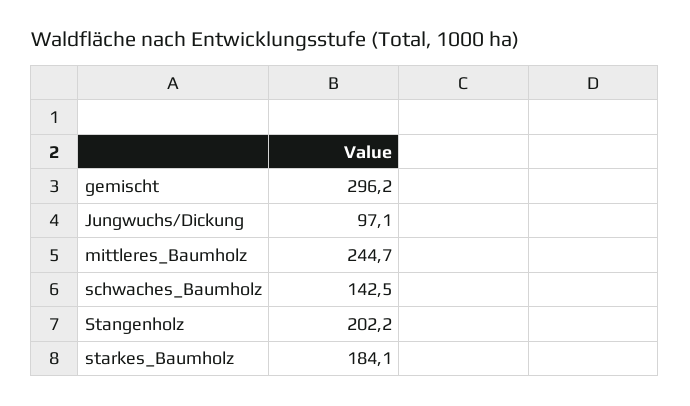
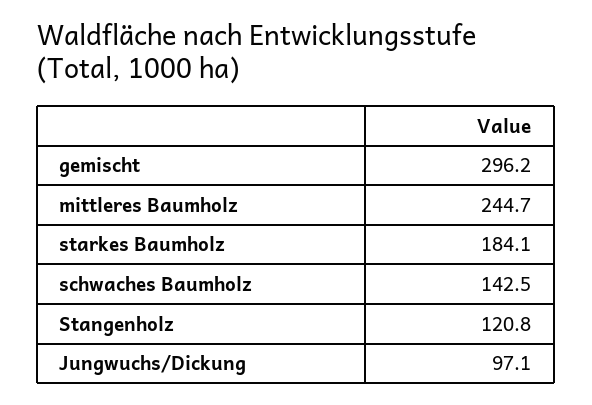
Stangenholz: 202.2 -> 120.8

